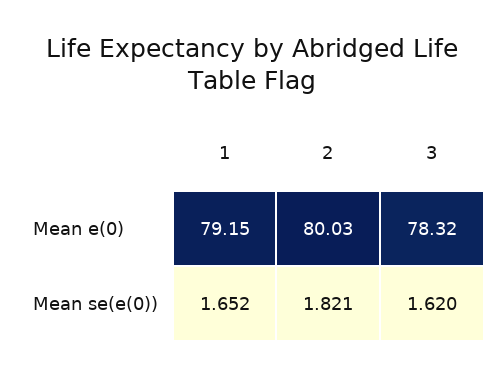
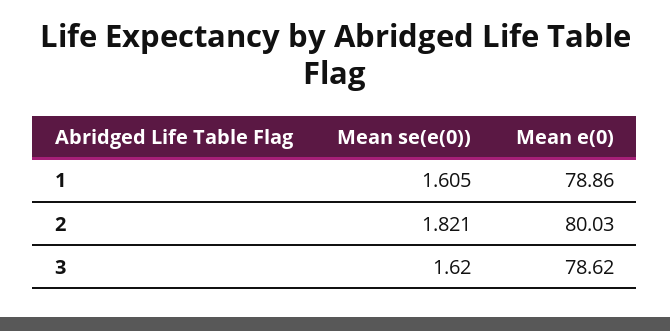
1, Mean e(0): 79.15 -> 78.86
3, Mean e(0): 78.32 -> 78.62
1, Mean se(e(0)): 1.652 -> 1.605

